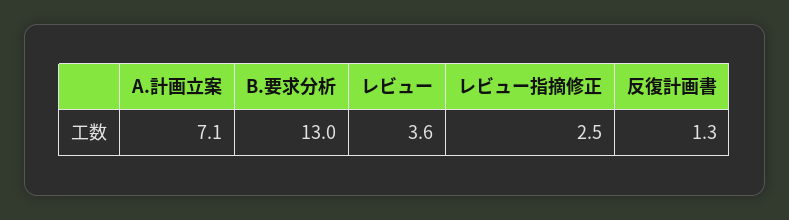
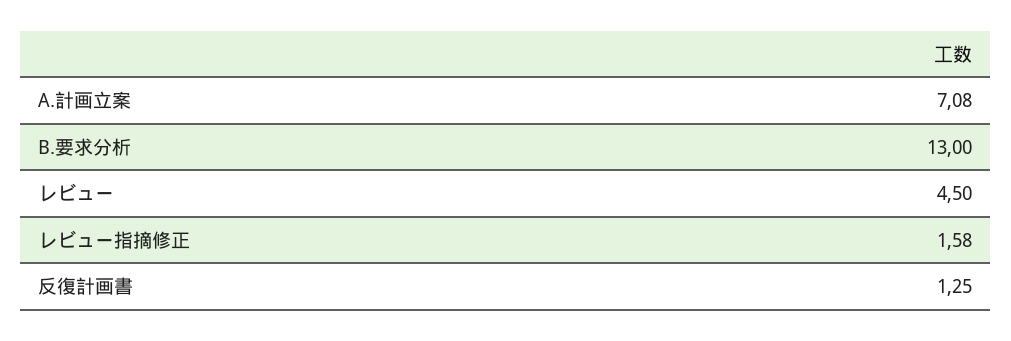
レビュー: 3.6 -> 4.5
レビュー指摘修正: 2.5 -> 1.58

